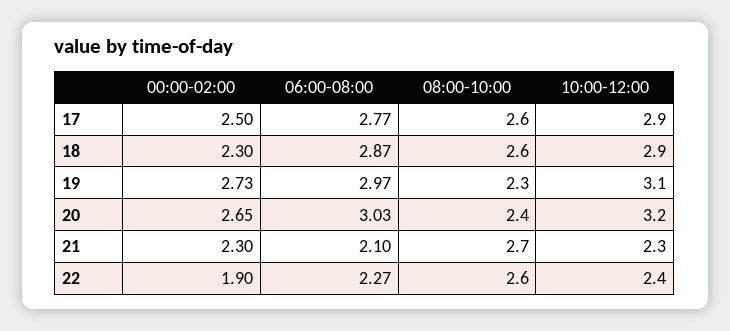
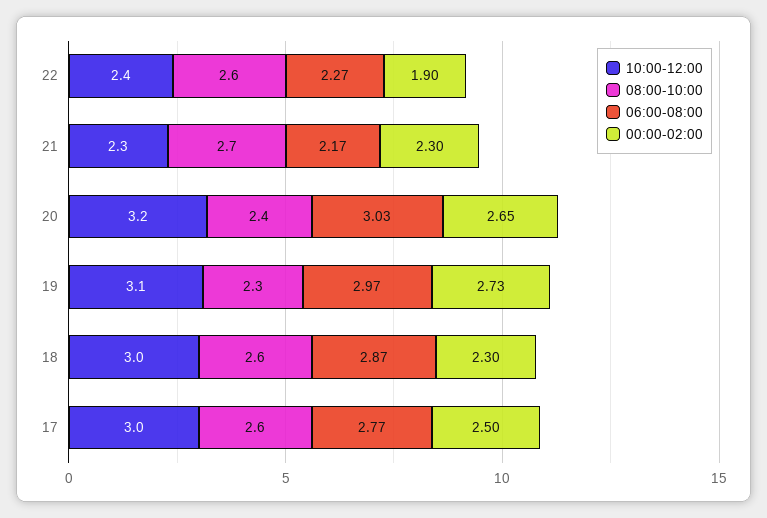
10:00-12:00, 17: 2.9 -> 3
10:00-12:00, 18: 2.9 -> 3
06:00-08:00, 21: 2.1 -> 2.17

